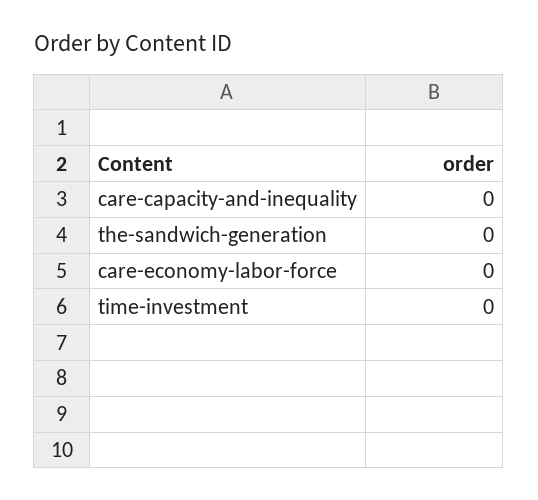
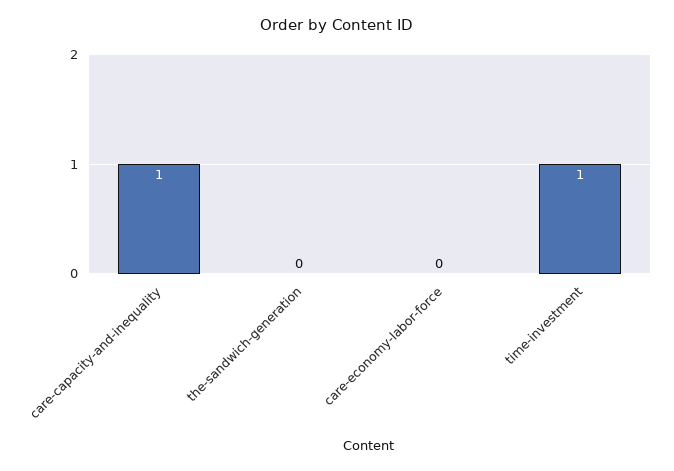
care-capacity-and-inequality: 0 -> 1
time-investment: 0 -> 1

